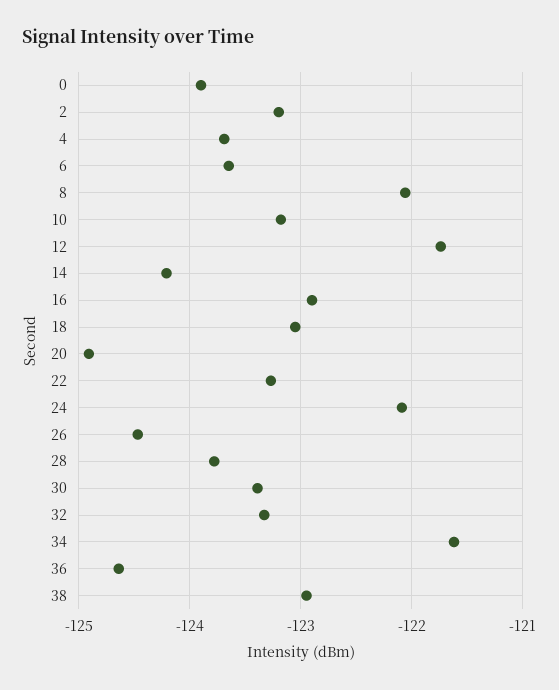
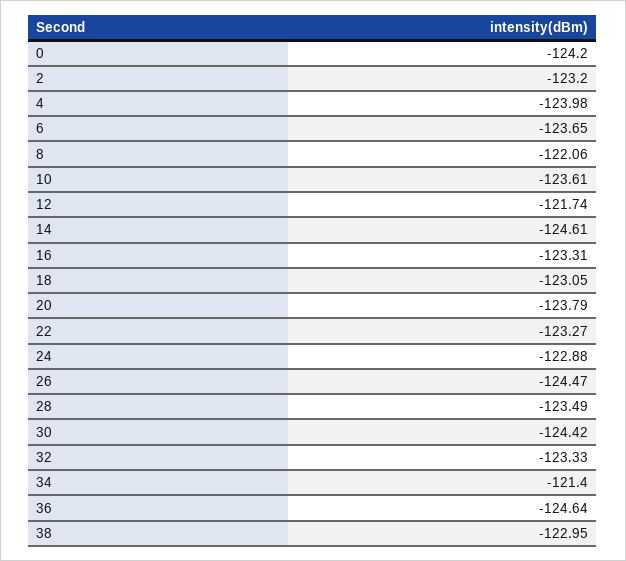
0: -123.9 -> -124.2
4: -123.7 -> -123.98
10: -123.2 -> -123.61
14: -124.2 -> -124.61
16: -122.9 -> -123.31
20: -124.9 -> -123.79
24: -122.1 -> -122.88
28: -123.8 -> -123.49
30: -123.4 -> -124.42
34: -121.6 -> -121.4

